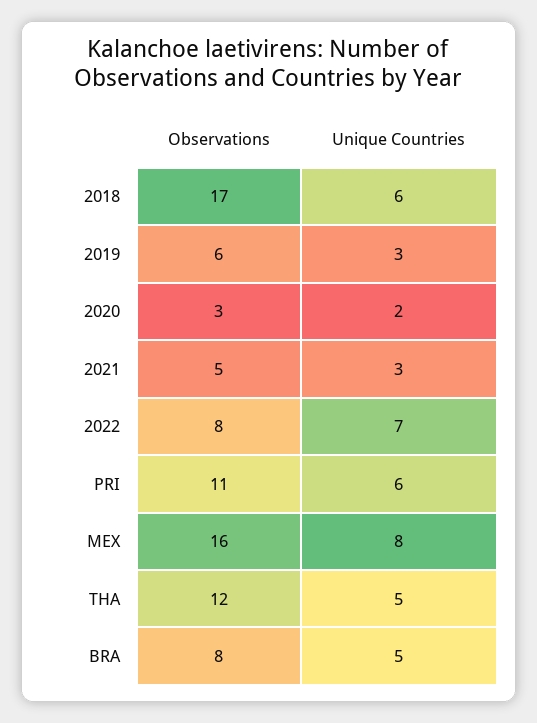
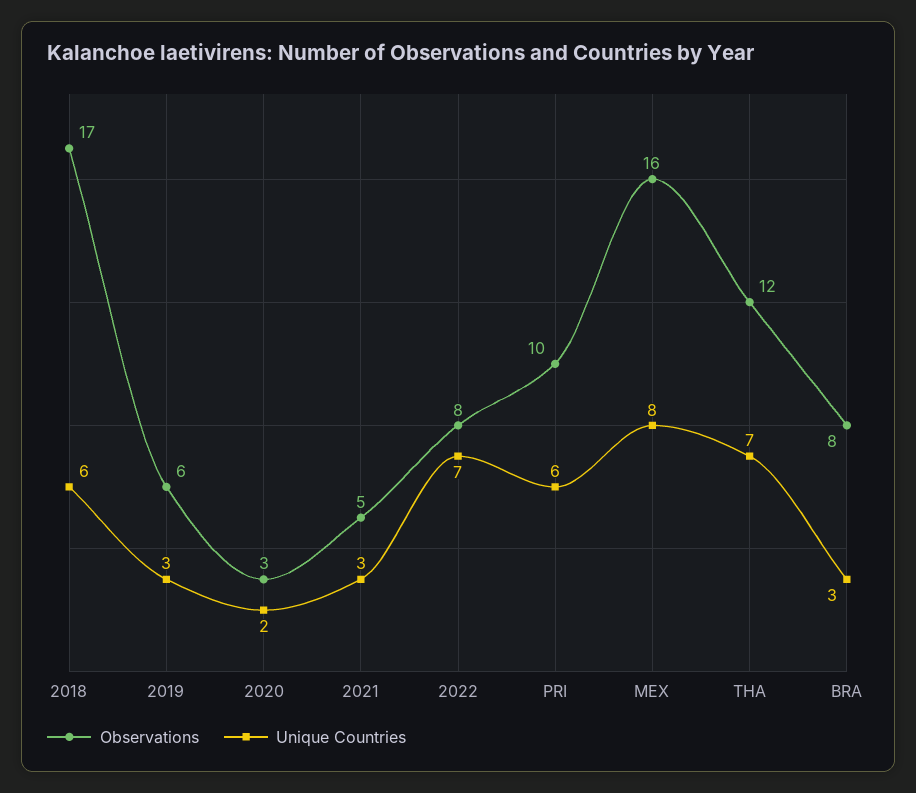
Observations, PRI: 11 -> 10
Unique Countries, THA: 5 -> 7
Unique Countries, BRA: 5 -> 3

